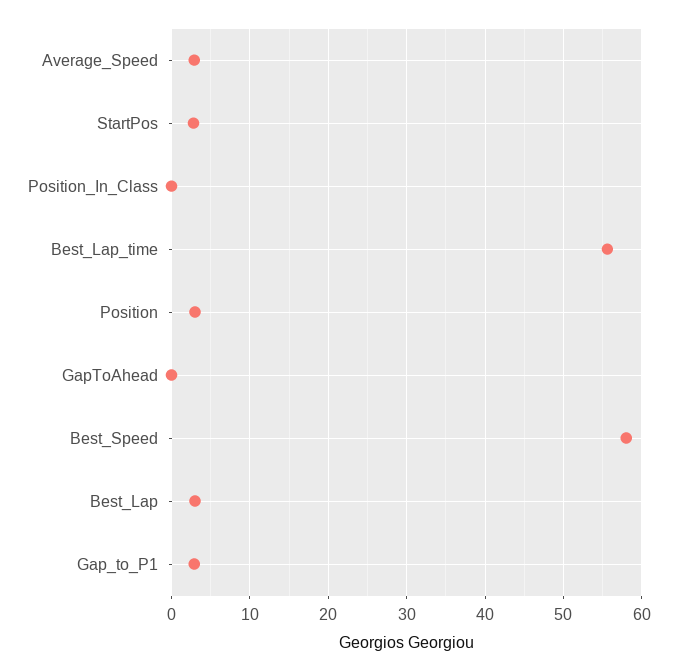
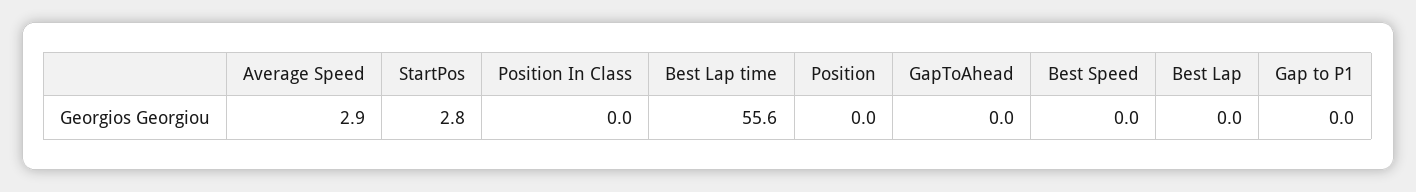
Position: 3 -> 0
Best_Speed: 58 -> 0
Best_Lap: 3 -> 0
Gap_to_P1: 3 -> 0

